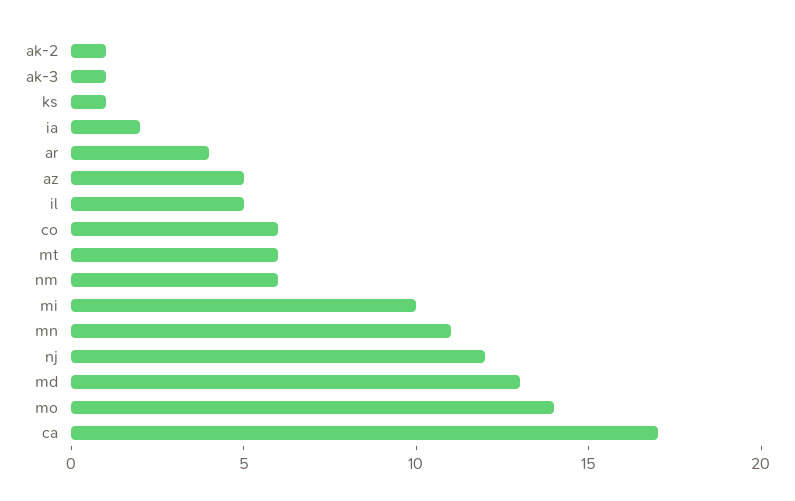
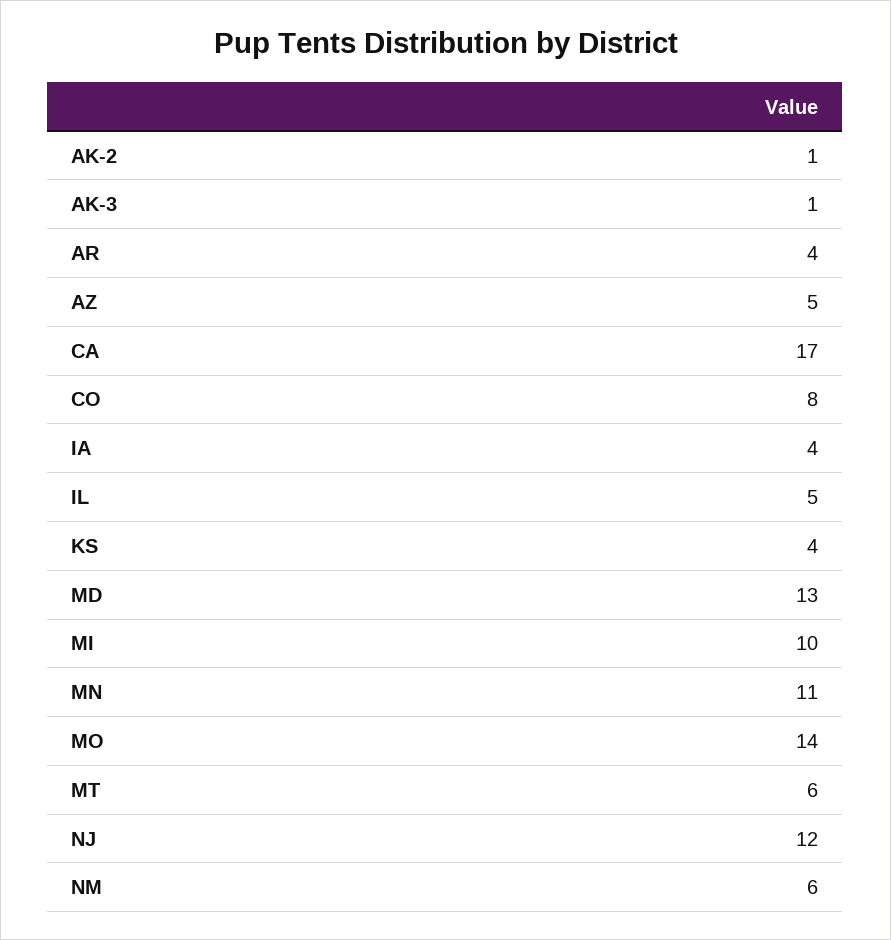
ks: 1 -> 4
ia: 2 -> 4
co: 6 -> 8

